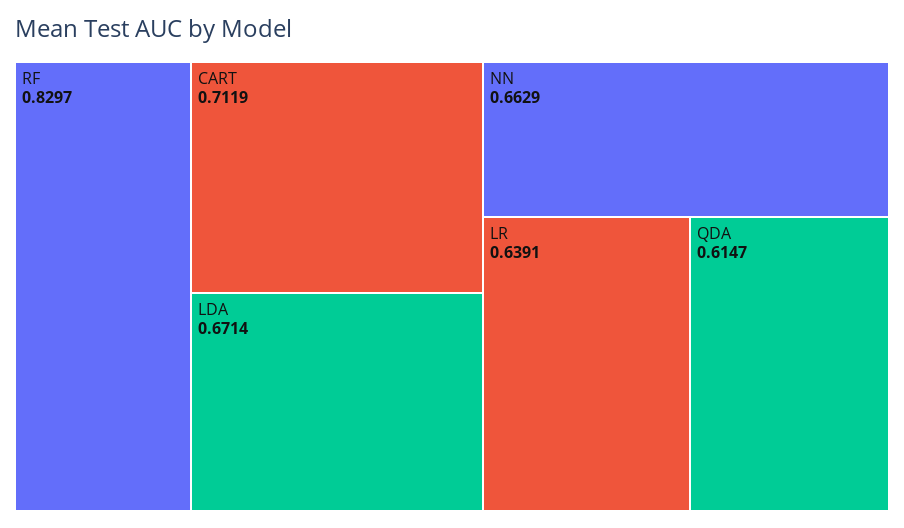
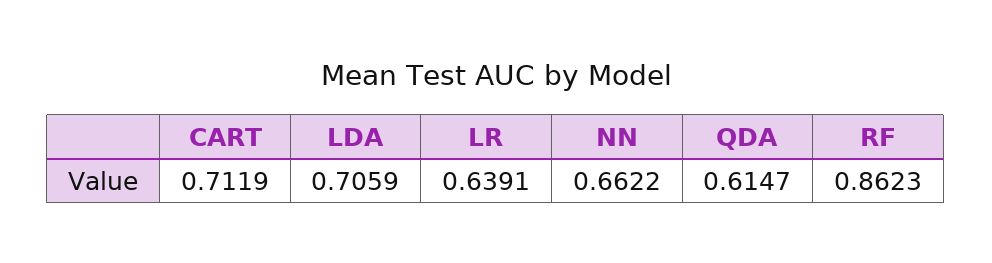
RF: 0.8297 -> 0.8623
LDA: 0.6714 -> 0.7059
NN: 0.6629 -> 0.6622

